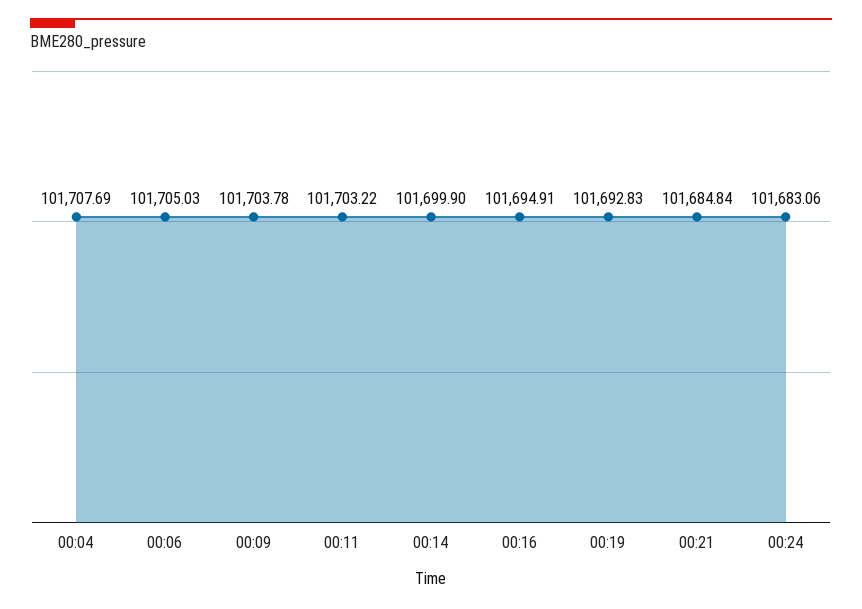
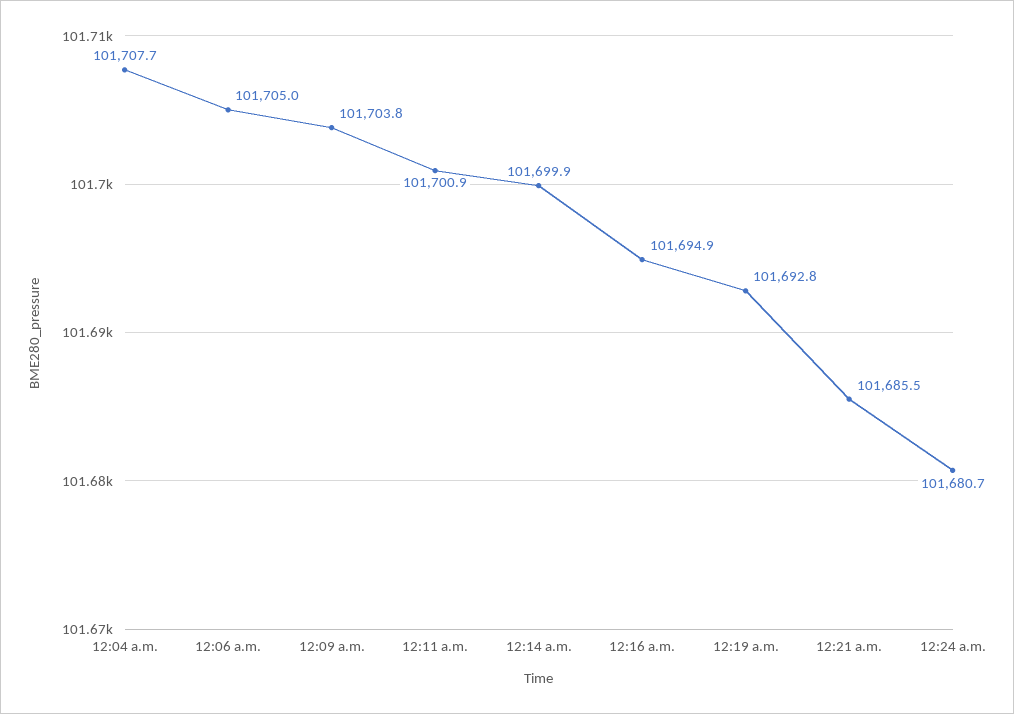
00:11: 101703.22 -> 101700.9
00:21: 101684.84 -> 101685.5
00:24: 101683.06 -> 101680.7

